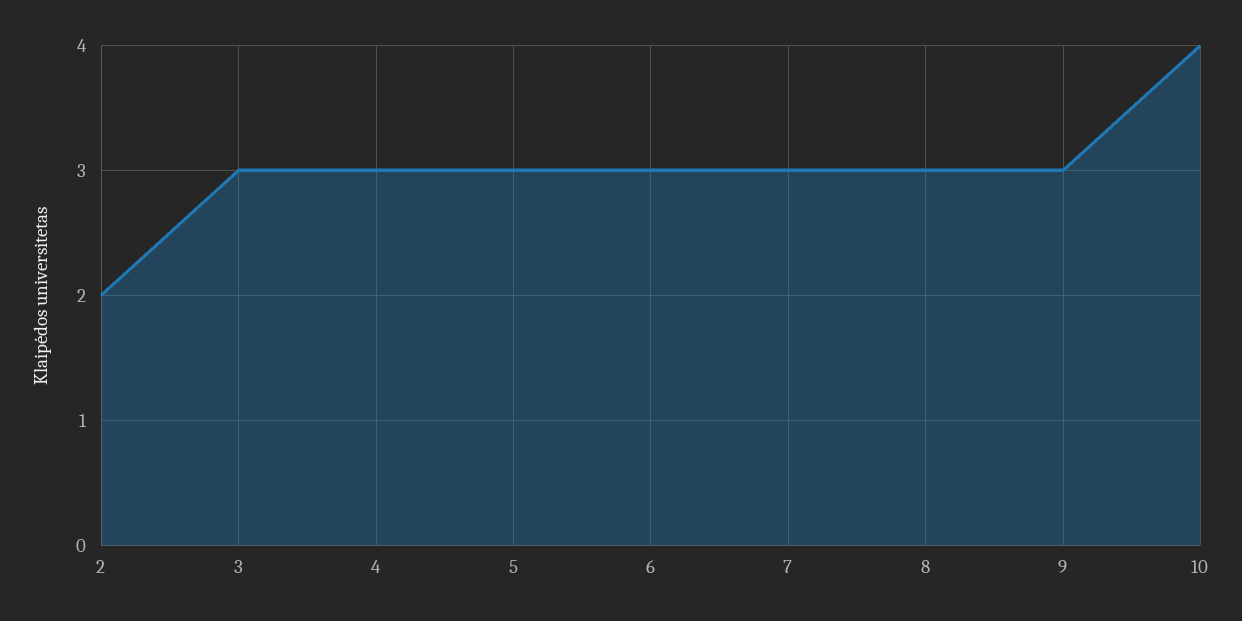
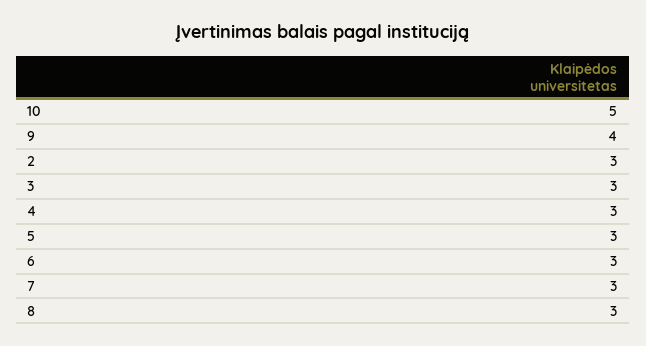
2: 2 -> 3
9: 3 -> 4
10: 4 -> 5

